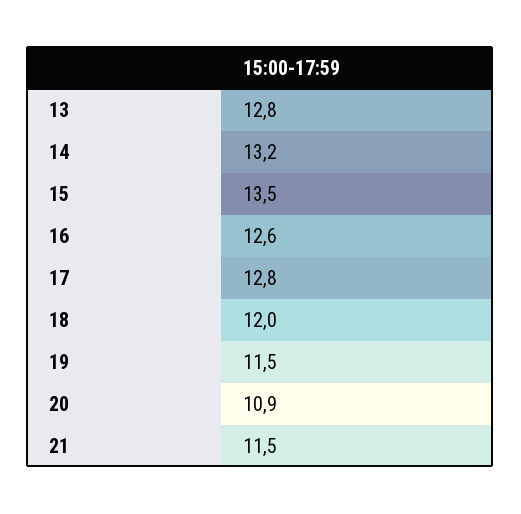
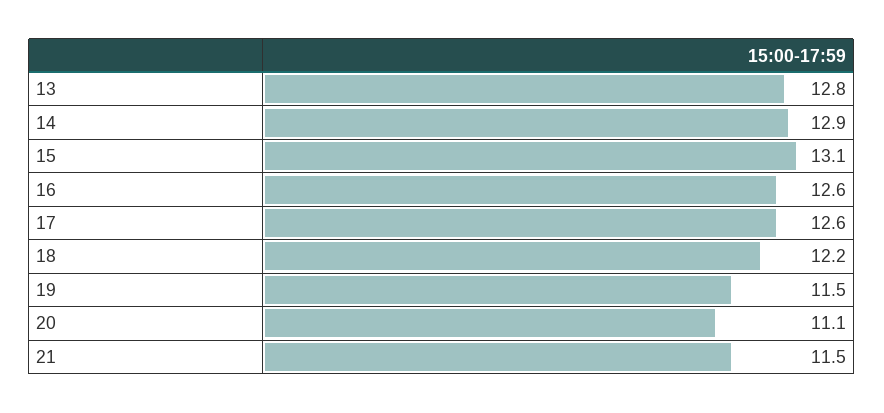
14: 13.2 -> 12.9
15: 13.5 -> 13.1
17: 12.8 -> 12.6
18: 12 -> 12.2
20: 10.9 -> 11.1

